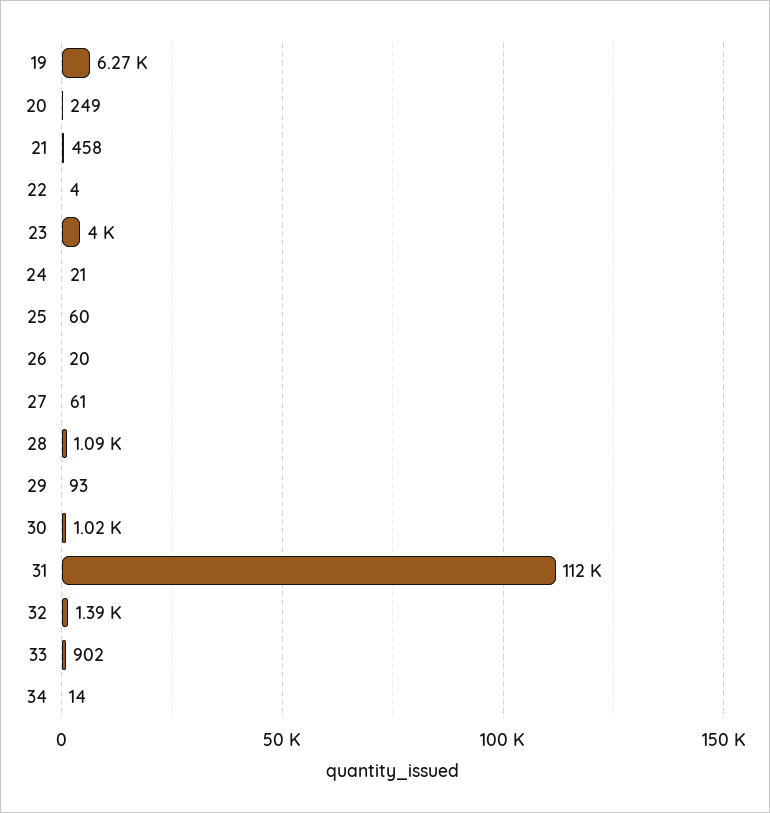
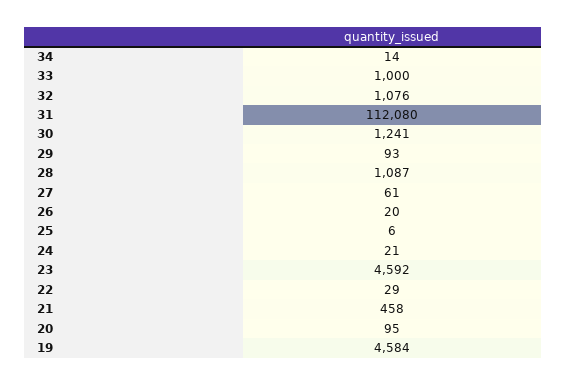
19: 6270 -> 4584
20: 249 -> 95
22: 4 -> 29
23: 4000 -> 4592
25: 60 -> 6
30: 1020 -> 1241
32: 1390 -> 1076
33: 902 -> 1000

